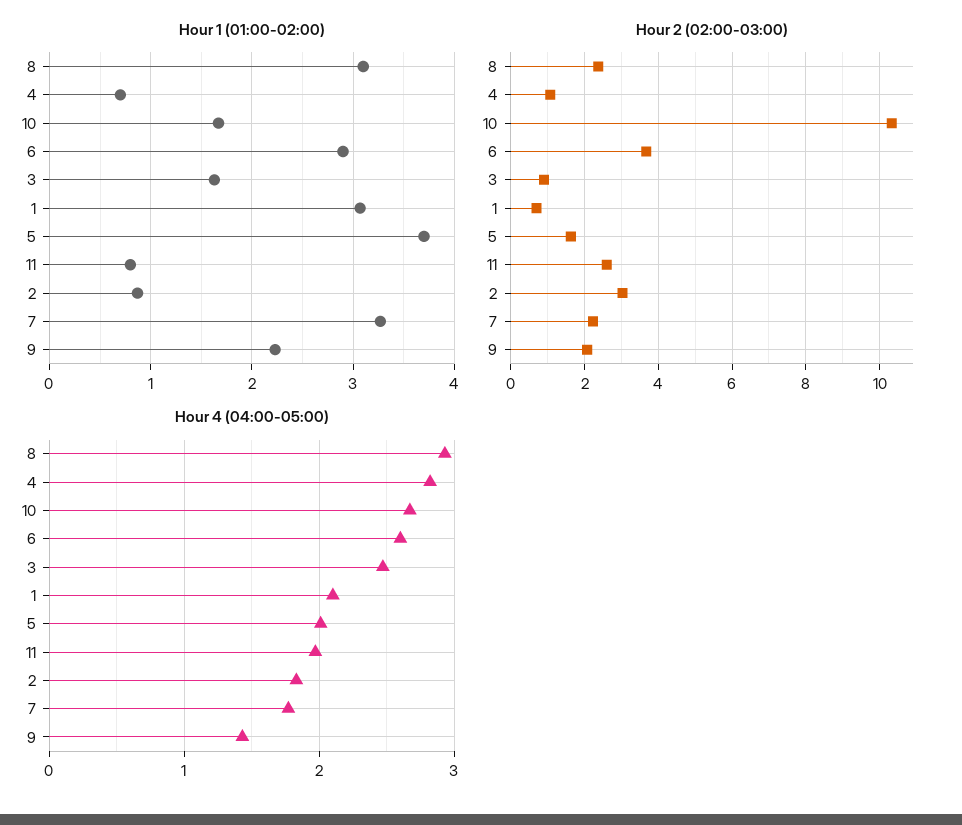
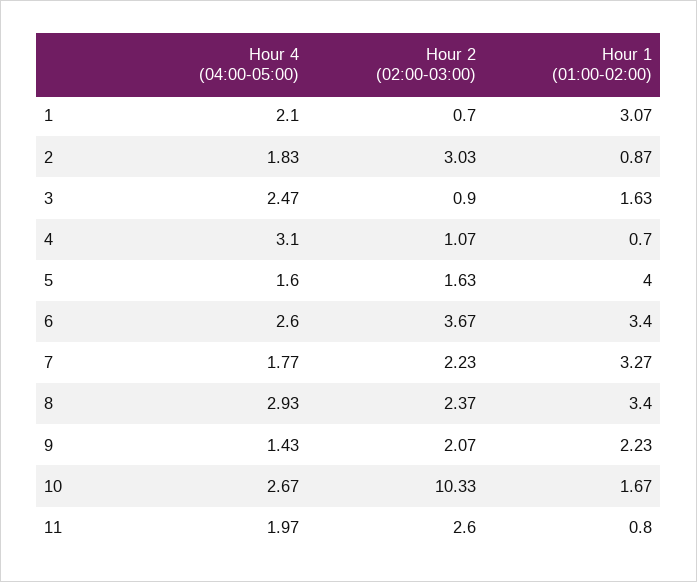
Hour 1 (01:00-02:00), 8: 3.1 -> 3.4
Hour 1 (01:00-02:00), 6: 2.9 -> 3.4
Hour 1 (01:00-02:00), 5: 3.7 -> 4
Hour 4 (04:00-05:00), 4: 2.8 -> 3.1
Hour 4 (04:00-05:00), 5: 2 -> 1.6

